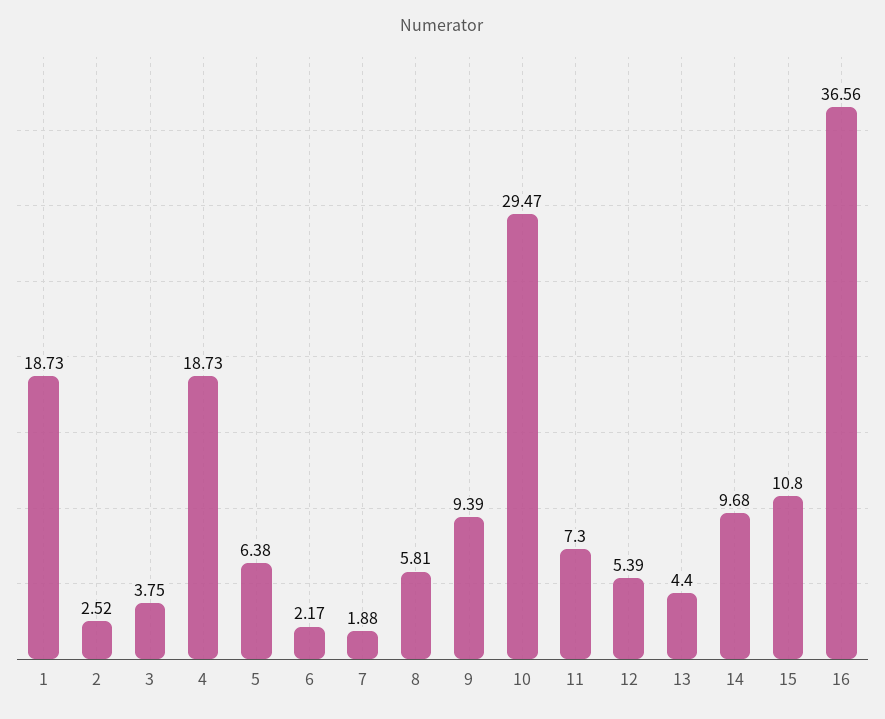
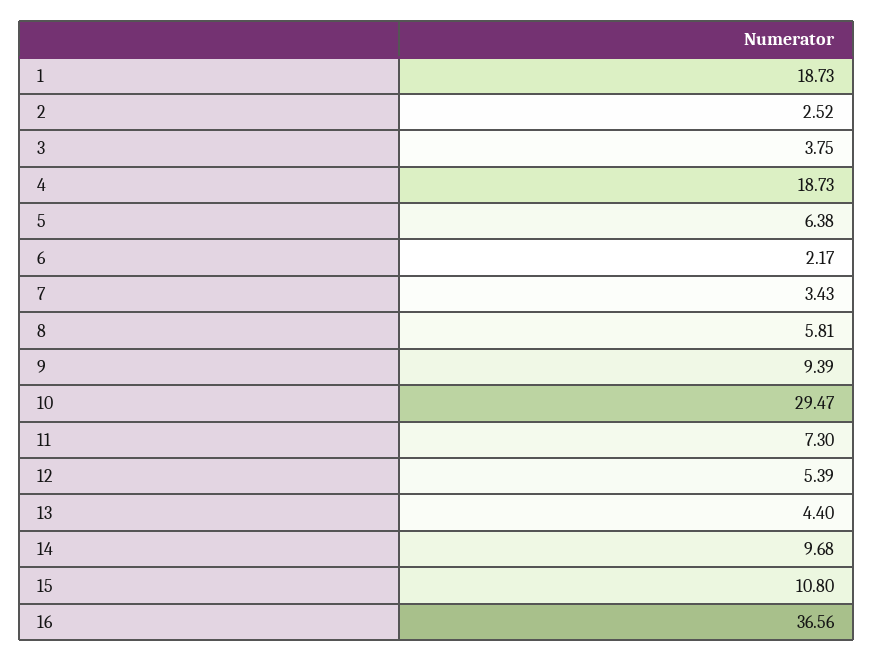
7: 1.88 -> 3.43

